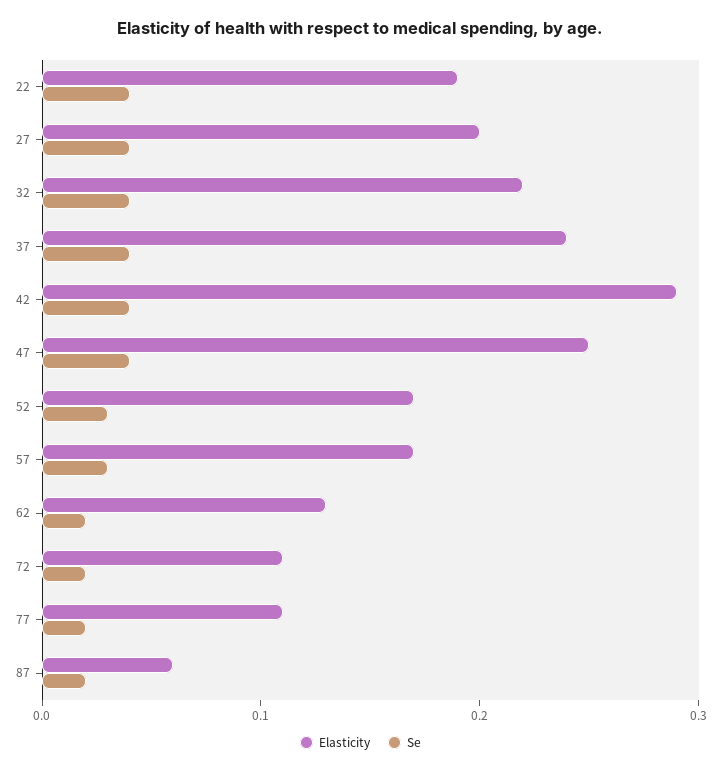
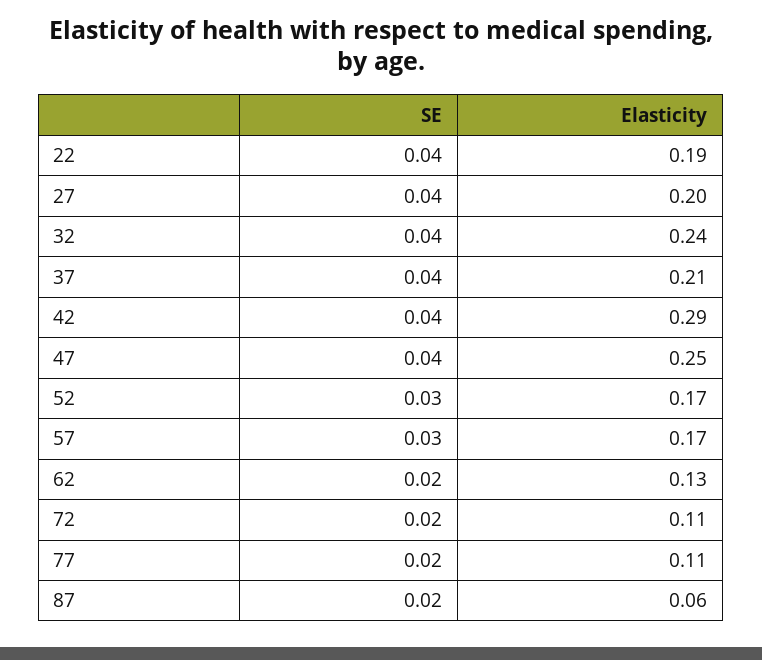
Elasticity, 32: 0.22 -> 0.24
Elasticity, 37: 0.24 -> 0.21

